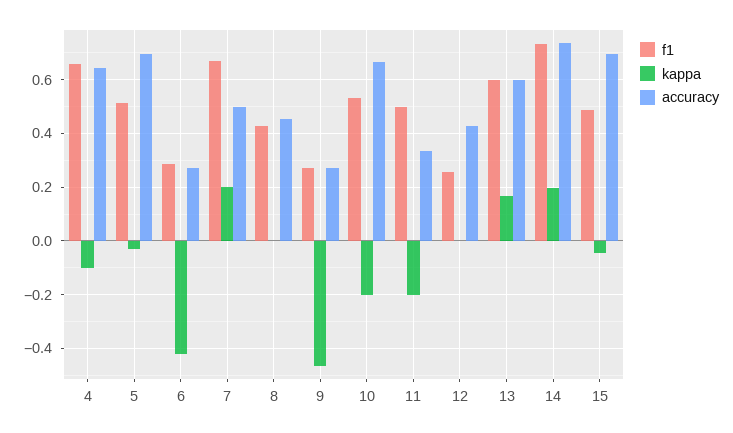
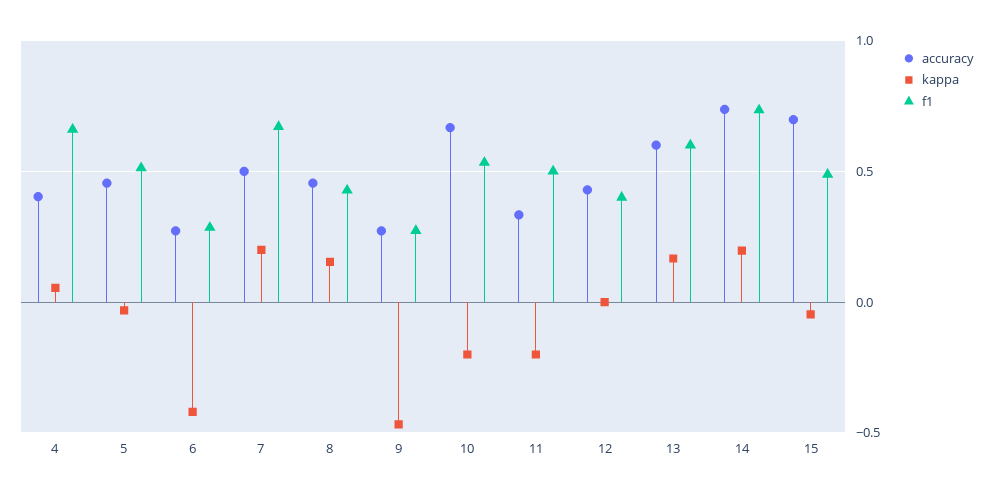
kappa, 4: -0.1 -> 0.05
accuracy, 4: 0.65 -> 0.4
accuracy, 5: 0.7 -> 0.45
kappa, 8: 0 -> 0.15
f1, 12: 0.25 -> 0.4

